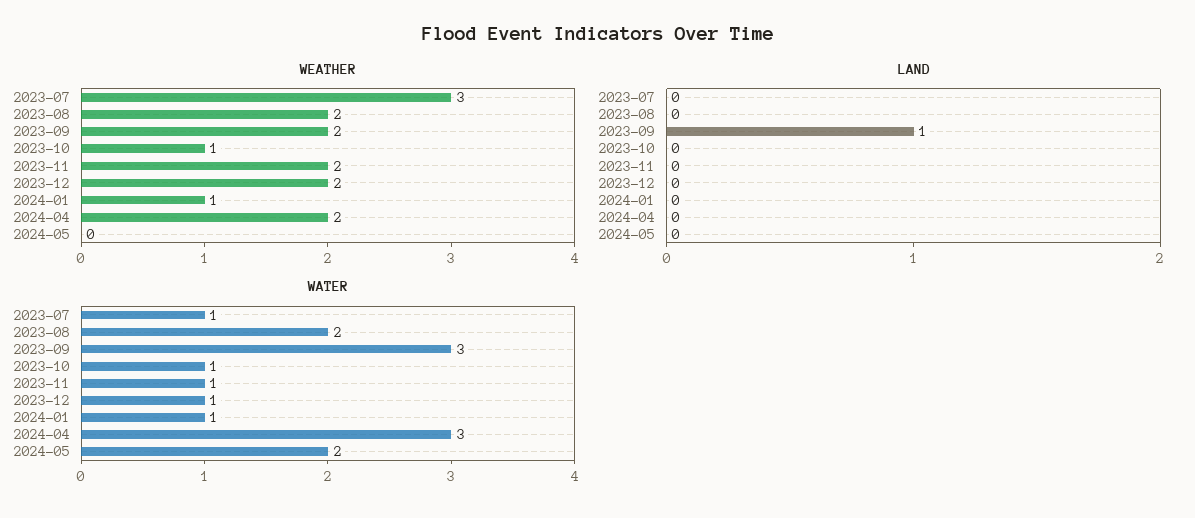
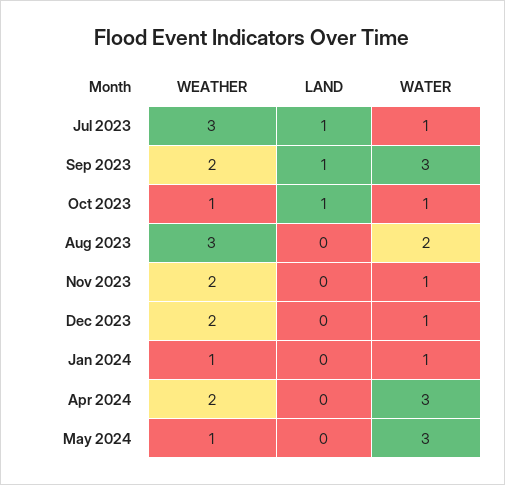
WEATHER, 2023-08: 2 -> 3
WEATHER, 2024-05: 0 -> 1
LAND, 2023-07: 0 -> 1
LAND, 2023-10: 0 -> 1
WATER, 2024-05: 2 -> 3

